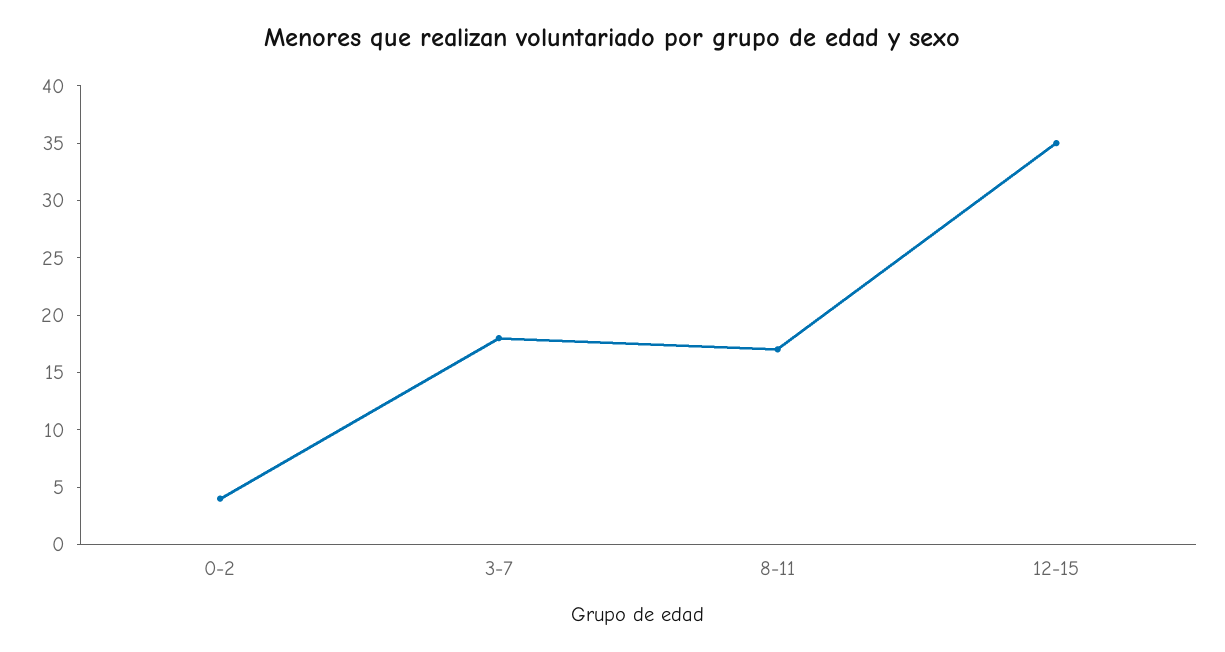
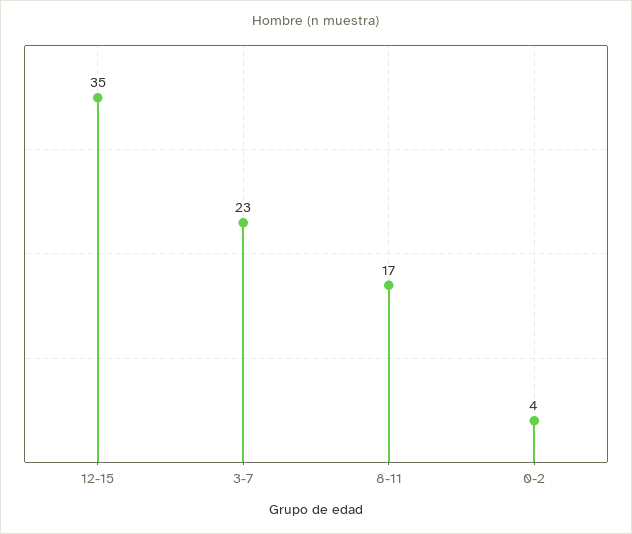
3-7: 18 -> 23

